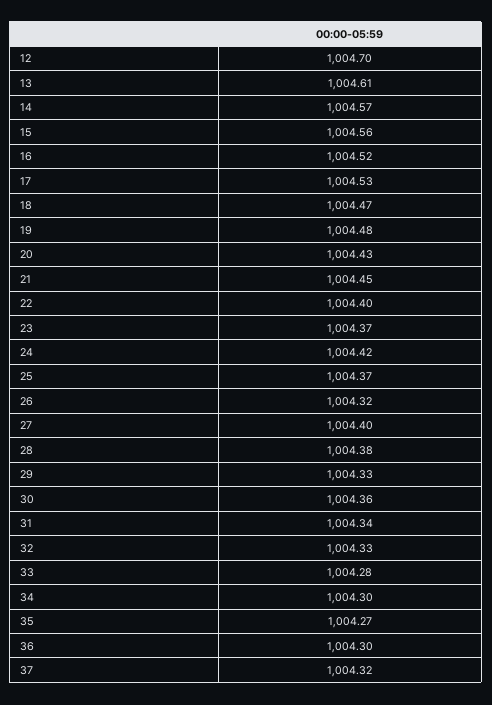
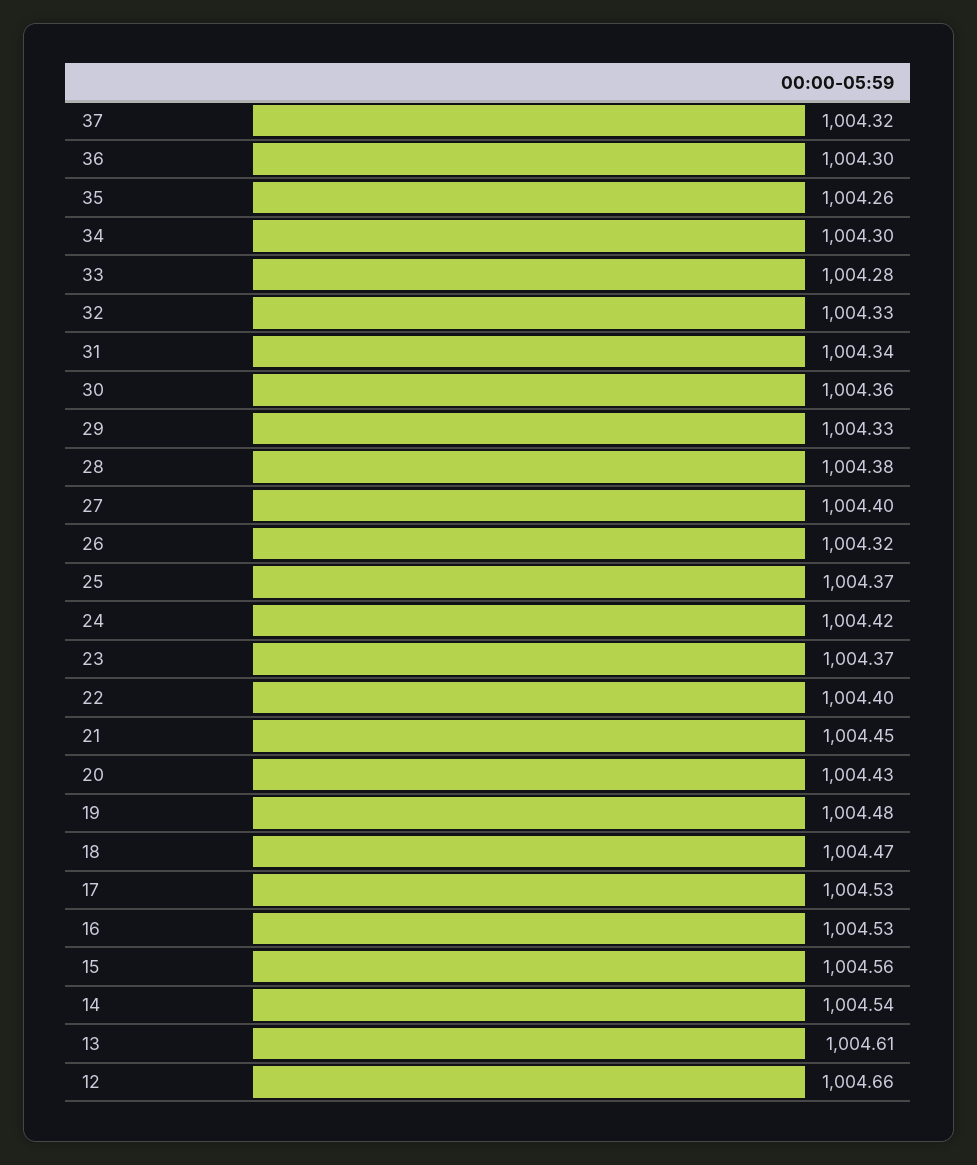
12: 1004.7 -> 1004.66
14: 1004.57 -> 1004.54
16: 1004.52 -> 1004.53
35: 1004.27 -> 1004.26

